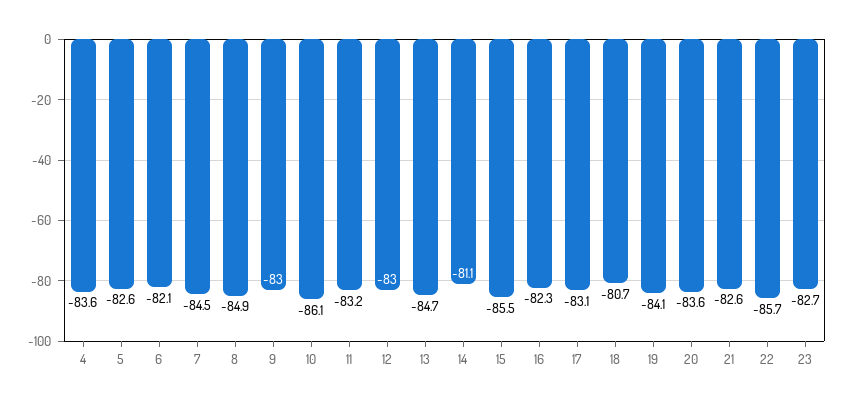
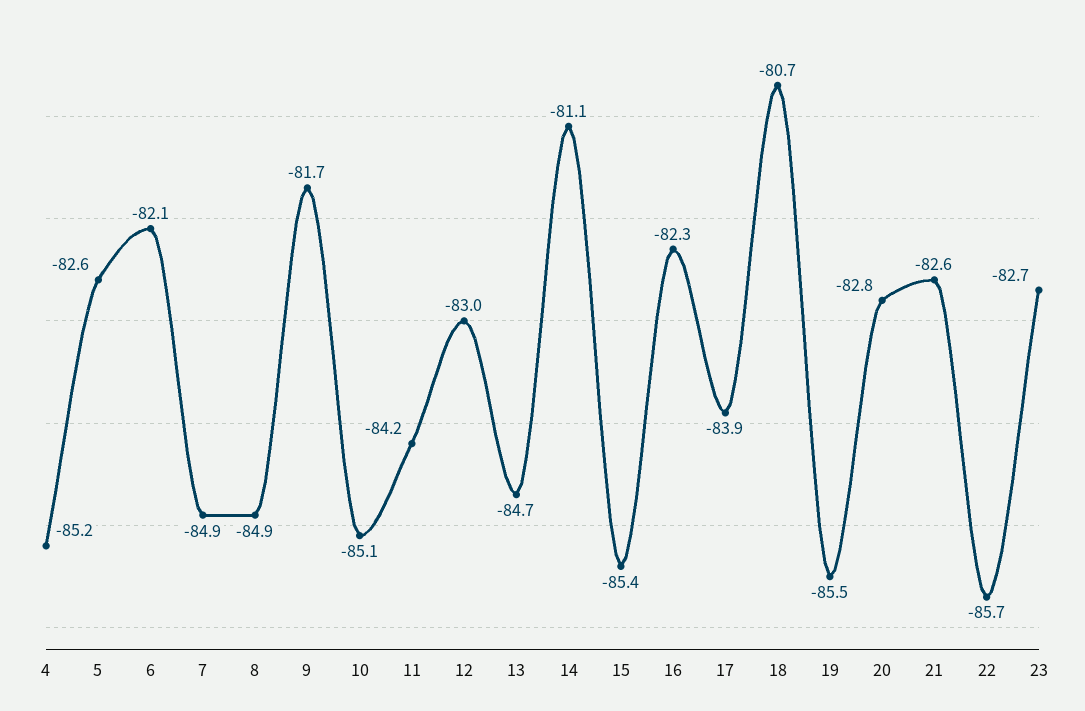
4: -83.6 -> -85.2
7: -84.5 -> -84.9
9: -83 -> -81.7
10: -86.1 -> -85.1
11: -83.2 -> -84.2
15: -85.5 -> -85.4
17: -83.1 -> -83.9
19: -84.1 -> -85.5
20: -83.6 -> -82.8

